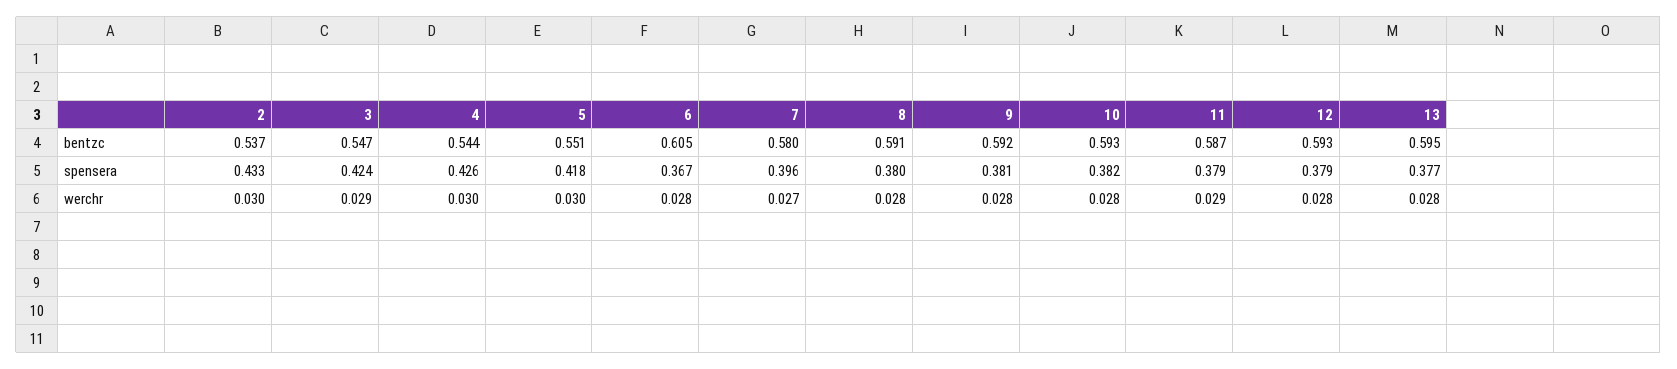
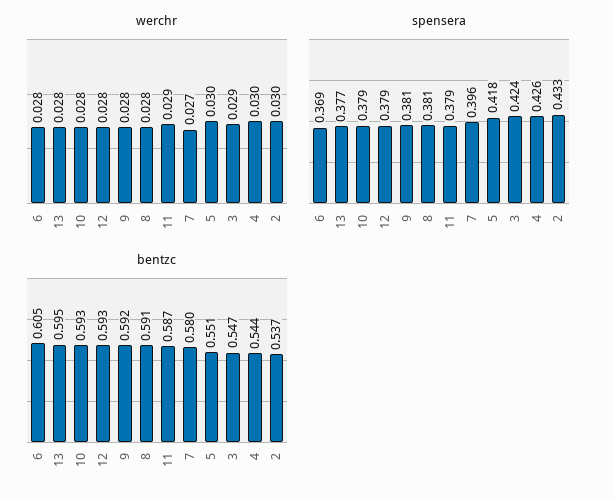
spensera, 6: 0.367 -> 0.369
spensera, 8: 0.38 -> 0.381
spensera, 10: 0.382 -> 0.379

